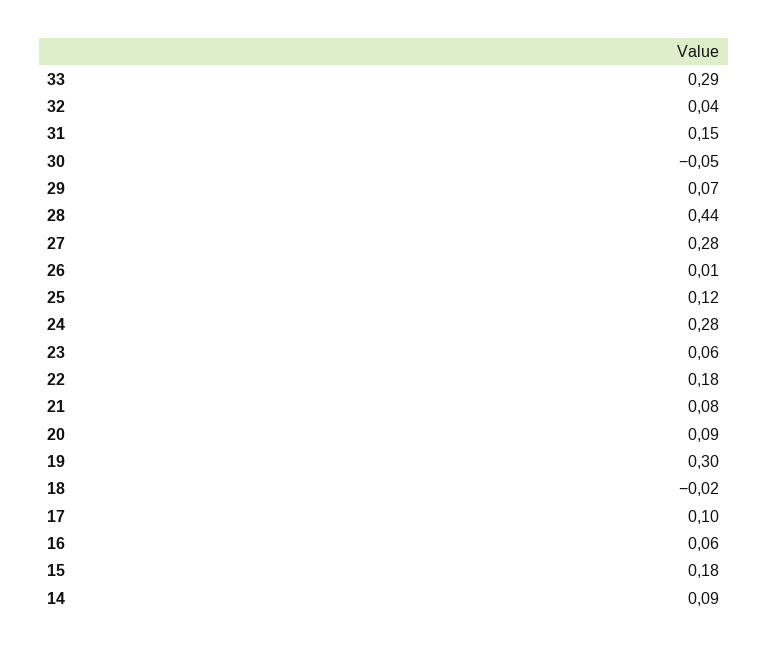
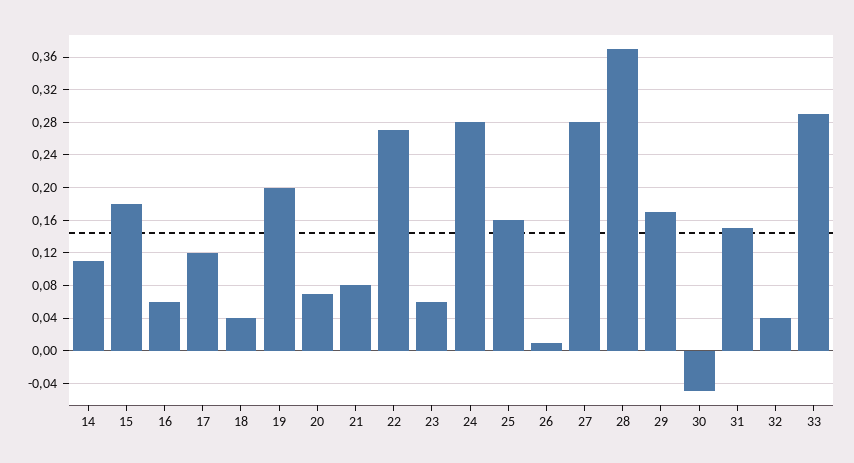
29: 0.07 -> 0.17
28: 0.44 -> 0.37
25: 0.12 -> 0.16
22: 0.18 -> 0.27
20: 0.09 -> 0.07
19: 0.3 -> 0.2
18: -0.02 -> 0.04
17: 0.1 -> 0.12
14: 0.09 -> 0.11

